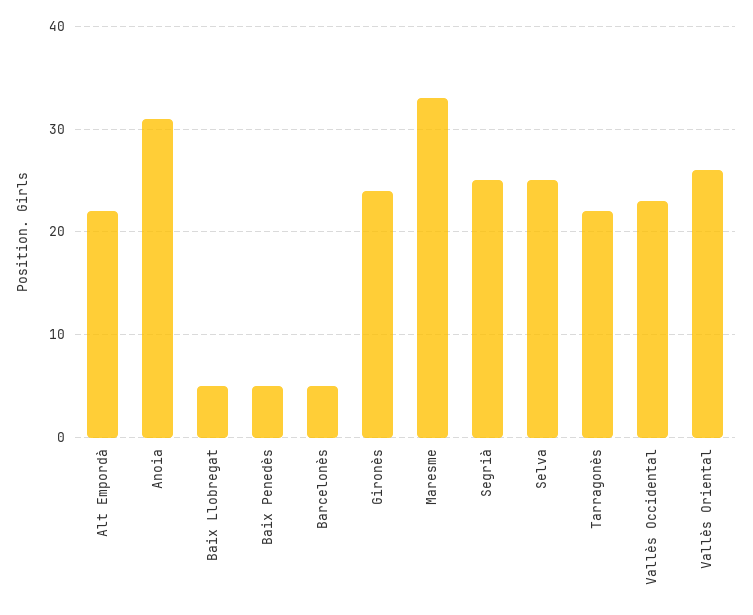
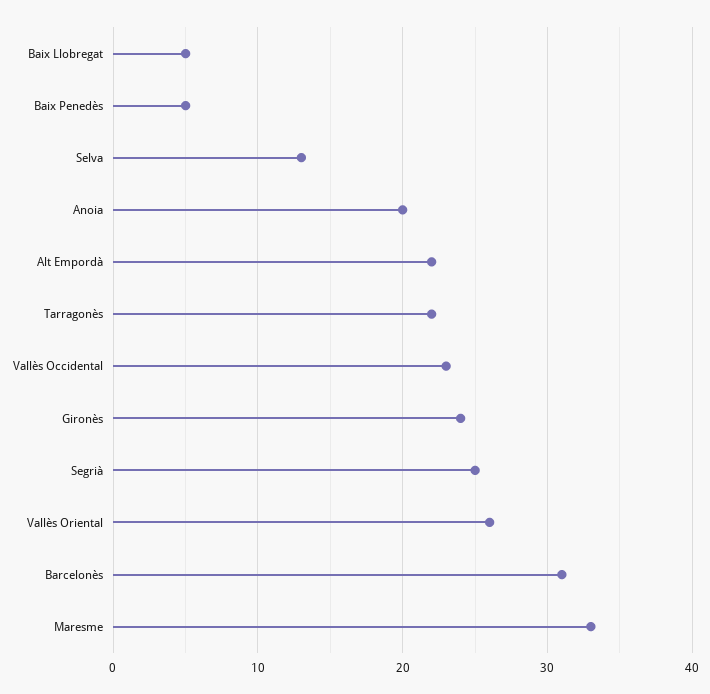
Anoia: 31 -> 20
Barcelonès: 5 -> 31
Selva: 25 -> 13

